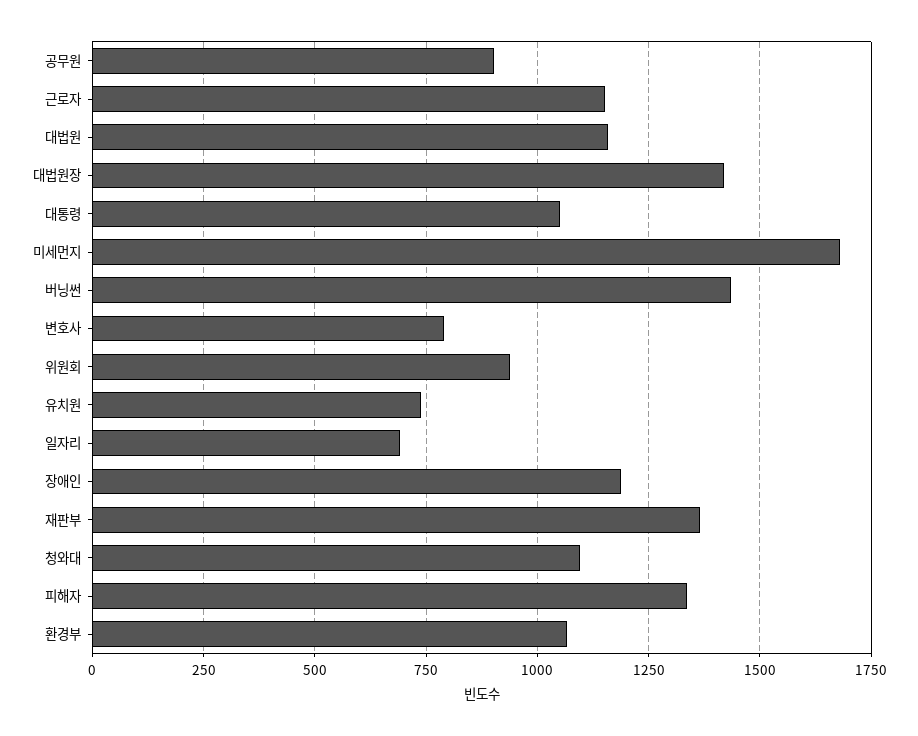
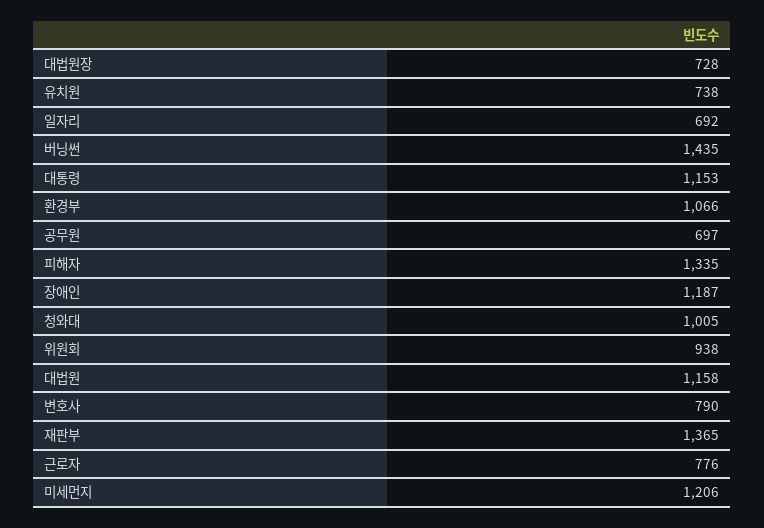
공무원: 900 -> 697
근로자: 1150 -> 776
대법원장: 1425 -> 728
대통령: 1050 -> 1153
미세먼지: 1675 -> 1206
청와대: 1100 -> 1005

